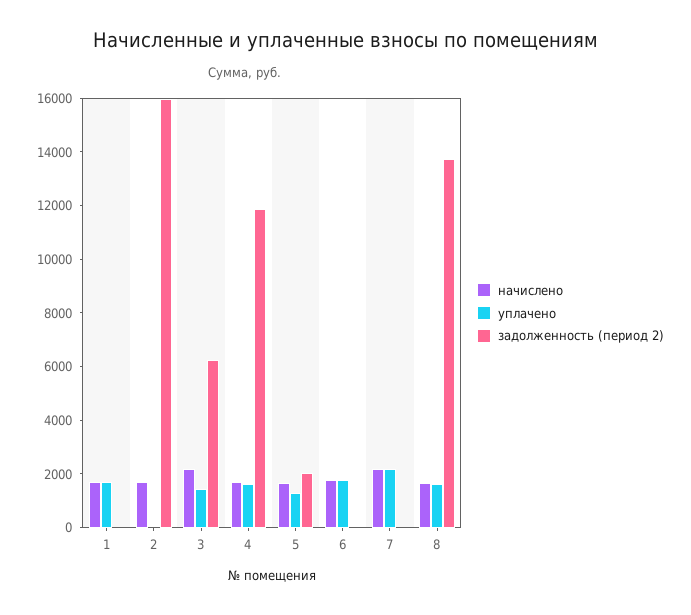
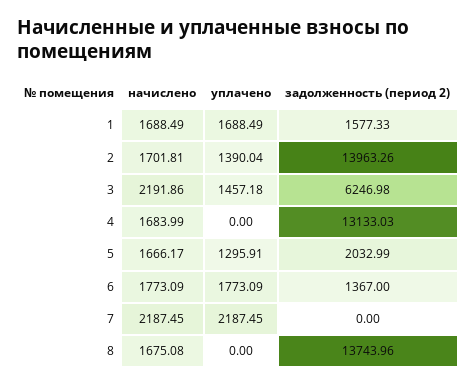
задолженность (период 2), 1: 0 -> 1577.33
уплачено, 2: 0 -> 1390.04
задолженность (период 2), 2: 16000 -> 13963.26
уплачено, 4: 1500 -> 0
задолженность (период 2), 4: 12000 -> 13133.03
задолженность (период 2), 6: 0 -> 1367
уплачено, 8: 1500 -> 0

